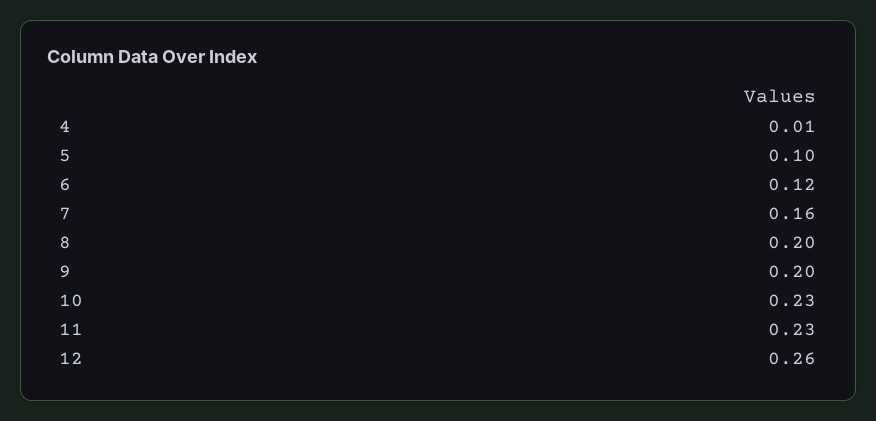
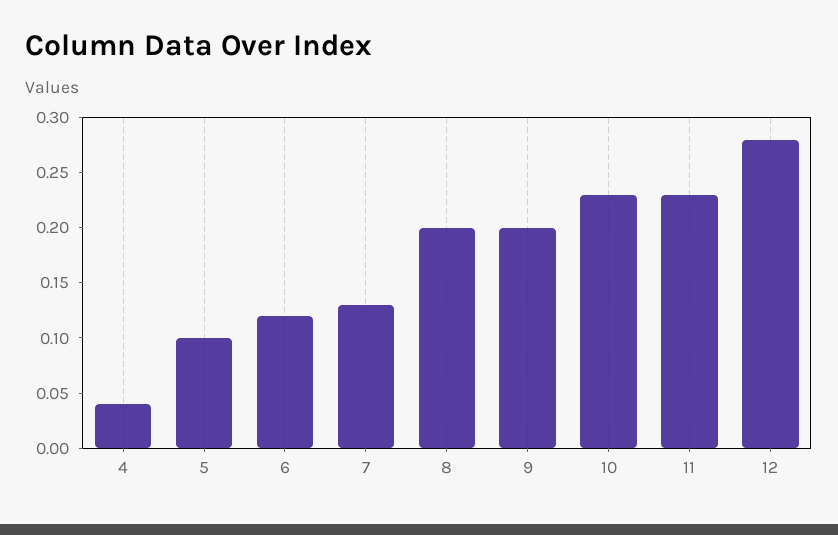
4: 0.01 -> 0.04
7: 0.16 -> 0.13
12: 0.26 -> 0.28

